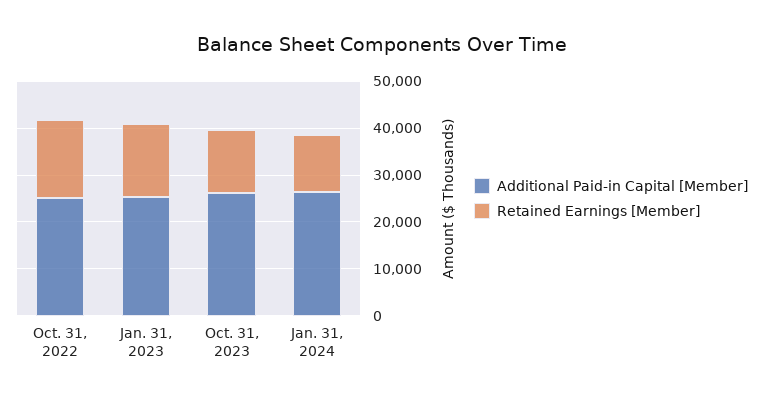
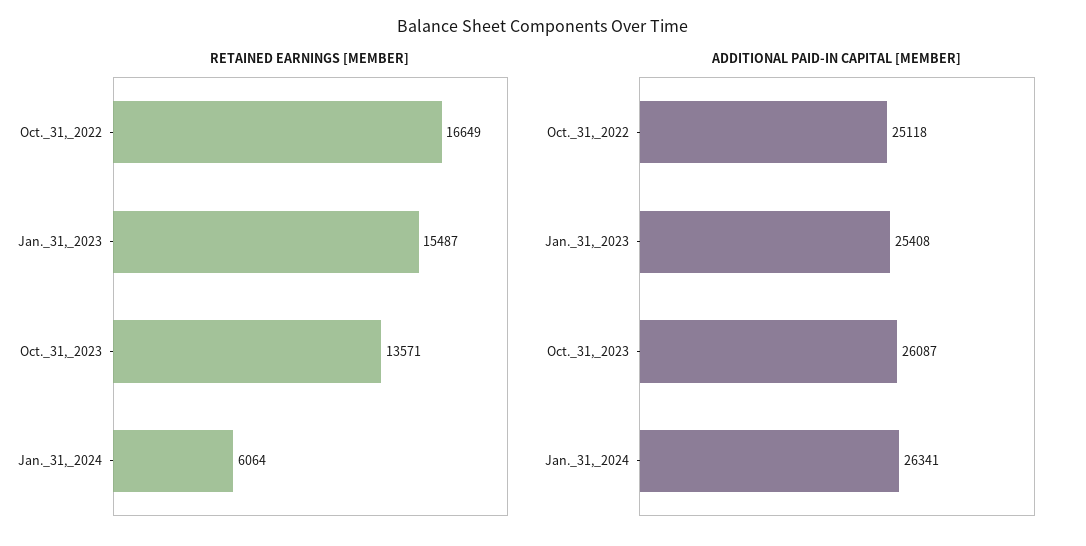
Retained Earnings [Member], Jan. 31, 2024: 12000 -> 6064

